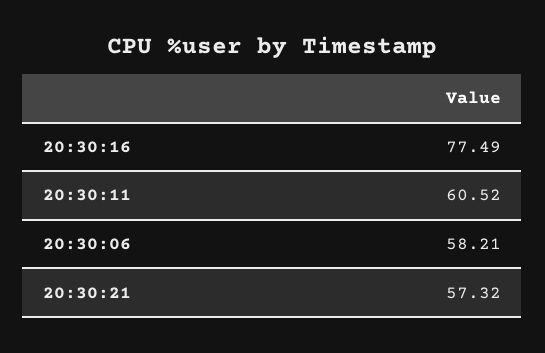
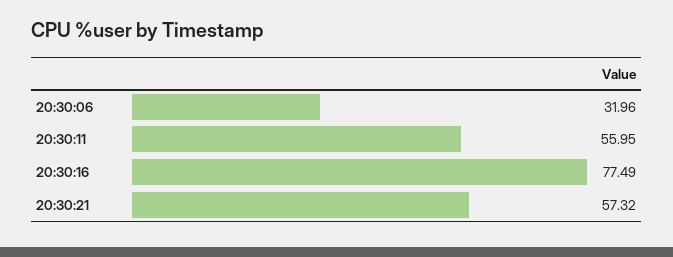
20:30:11: 60.52 -> 55.95
20:30:06: 58.21 -> 31.96

